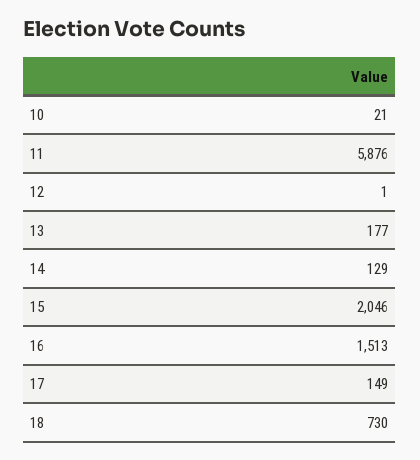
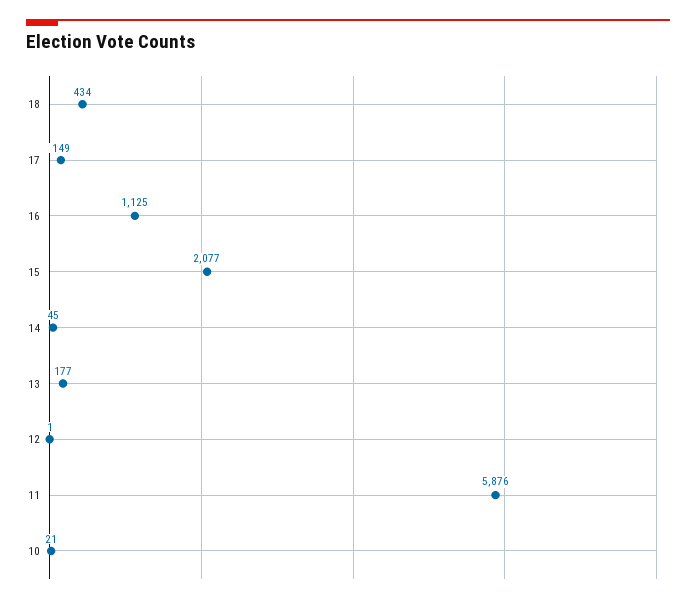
14: 129 -> 45
15: 2046 -> 2077
16: 1513 -> 1125
18: 730 -> 434

